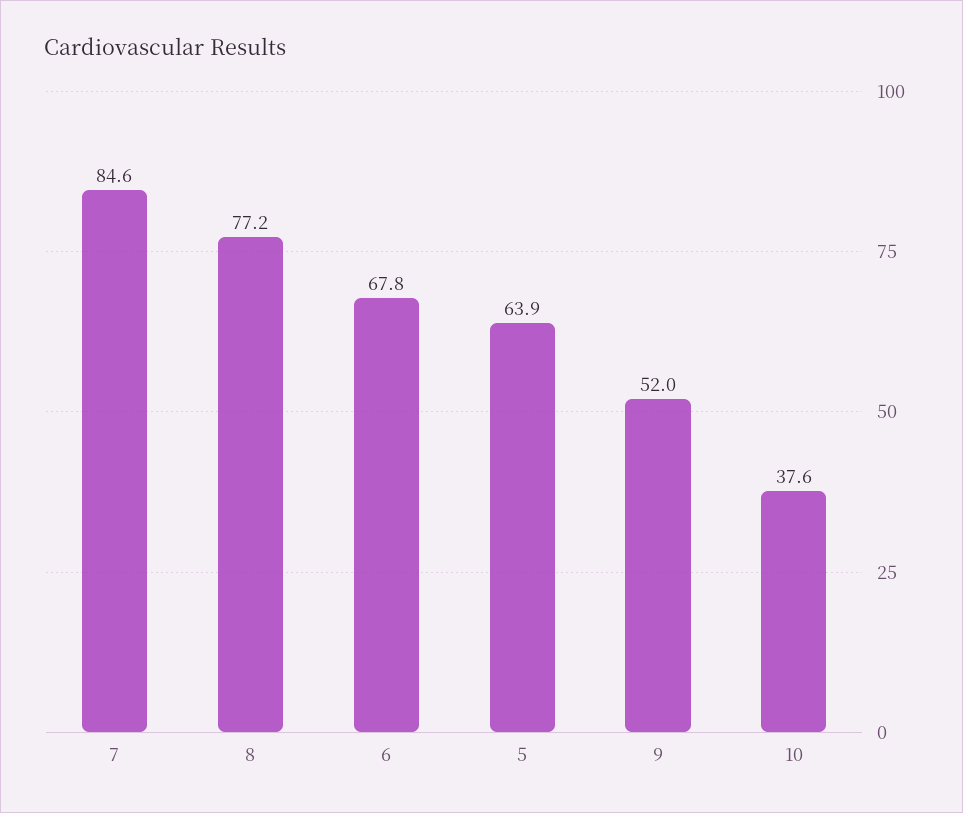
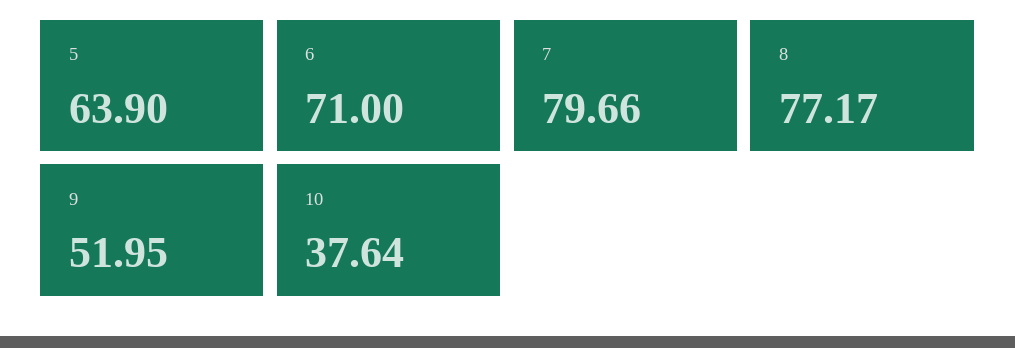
7: 84.6 -> 79.66
6: 67.8 -> 71

